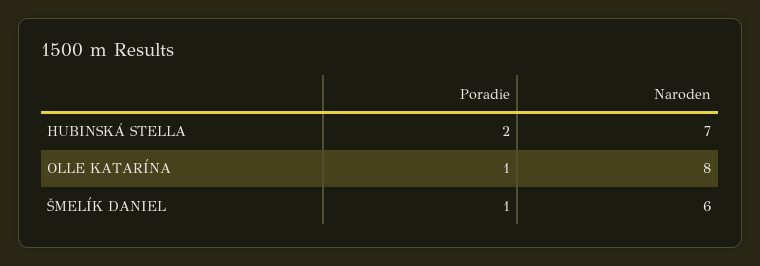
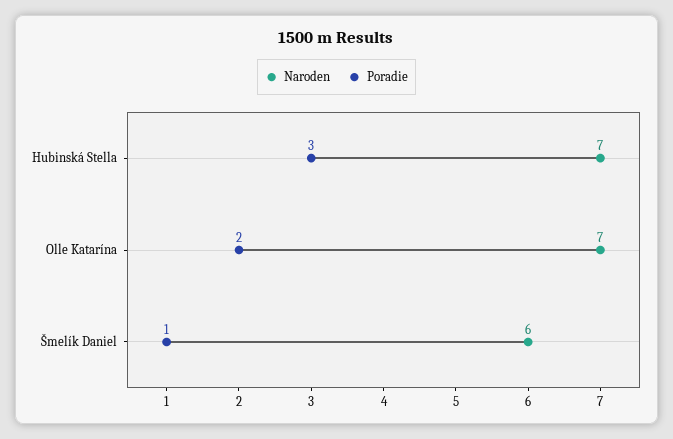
Poradie, HUBINSKÁ STELLA: 2 -> 3
Poradie, OLLE KATARÍNA: 1 -> 2
Naroden, OLLE KATARÍNA: 8 -> 7

